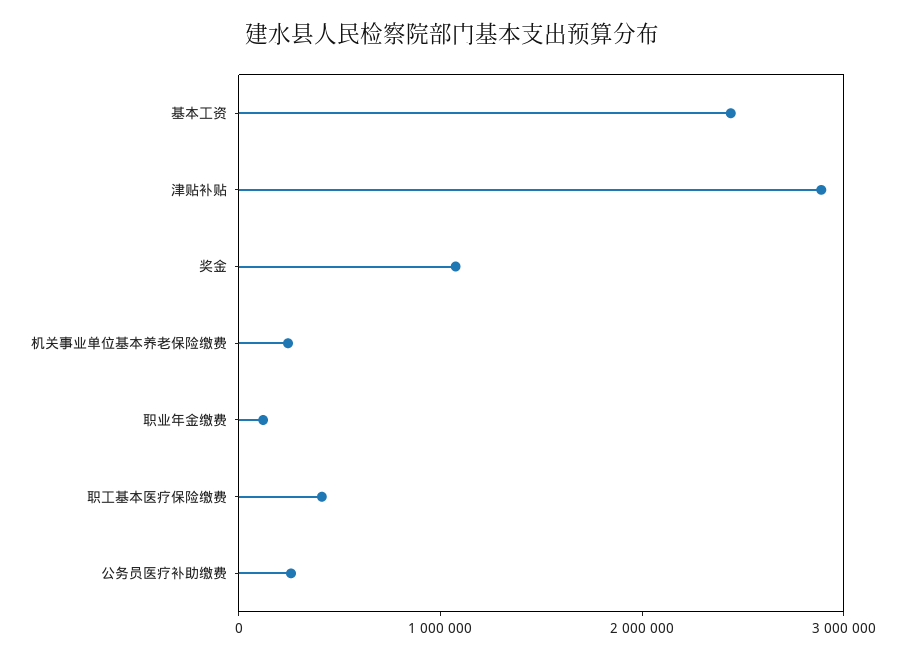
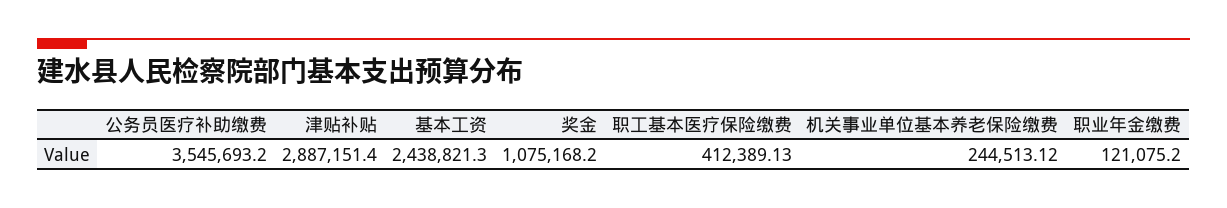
公务员医疗补助缴费: 200000 -> 3545693.2

